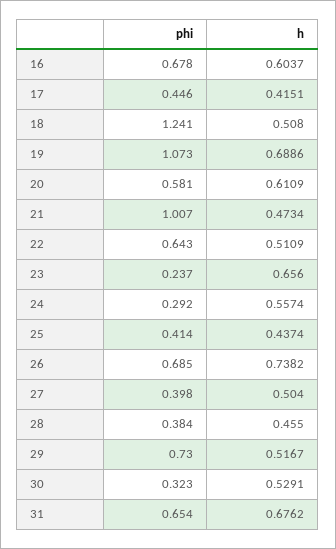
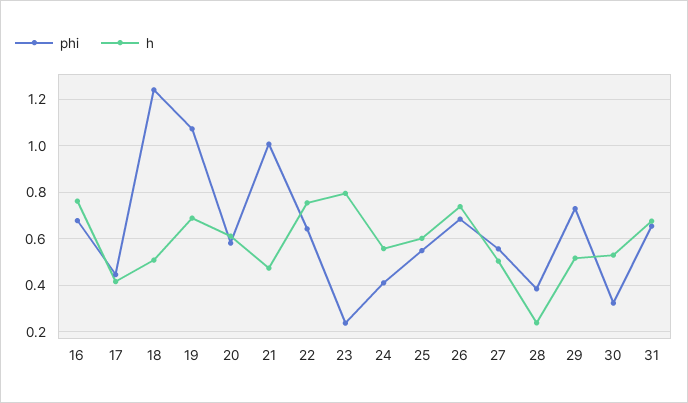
h, 16: 0.6037 -> 0.75
h, 22: 0.5109 -> 0.75
h, 23: 0.656 -> 0.8
phi, 24: 0.292 -> 0.4
phi, 25: 0.414 -> 0.55
h, 25: 0.4374 -> 0.6
phi, 27: 0.398 -> 0.55
h, 28: 0.455 -> 0.25

